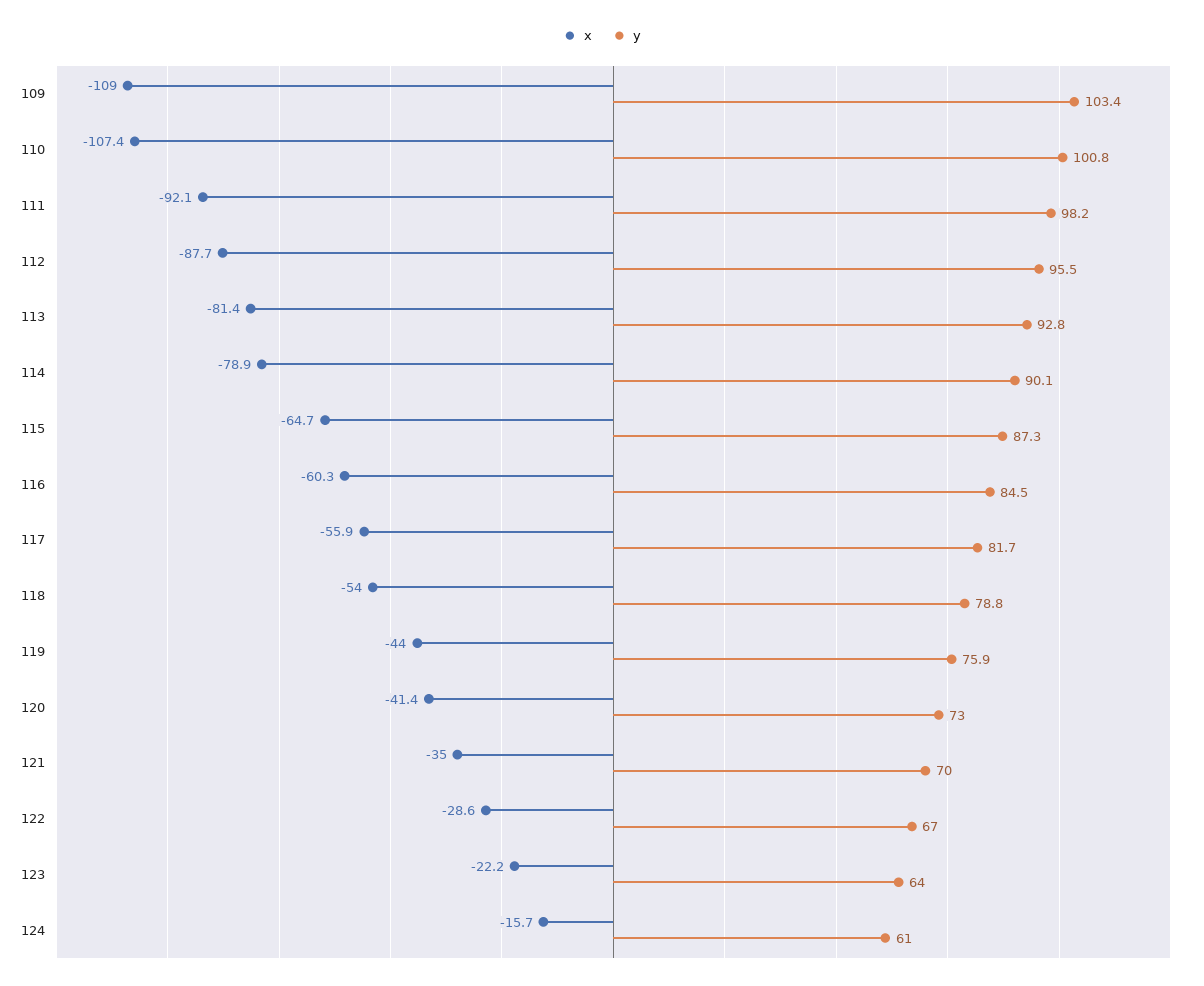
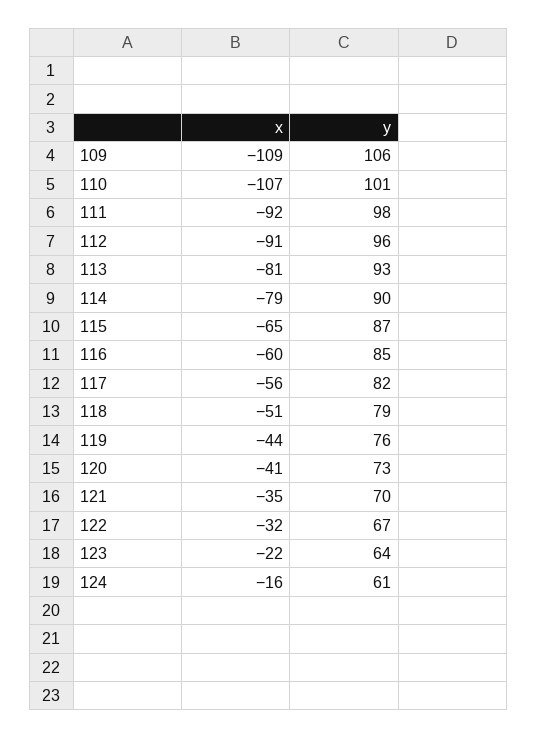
y, 109: 103.4 -> 106
x, 112: -87.7 -> -91
x, 118: -54 -> -51
x, 122: -28.6 -> -32

